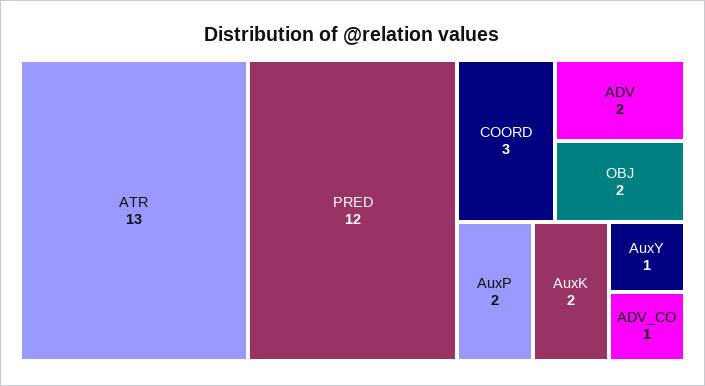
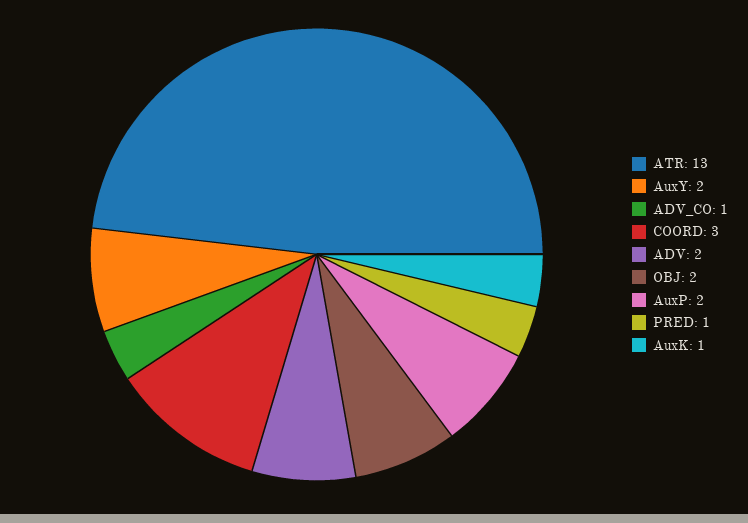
PRED: 12 -> 1
AuxK: 2 -> 1
AuxY: 1 -> 2

